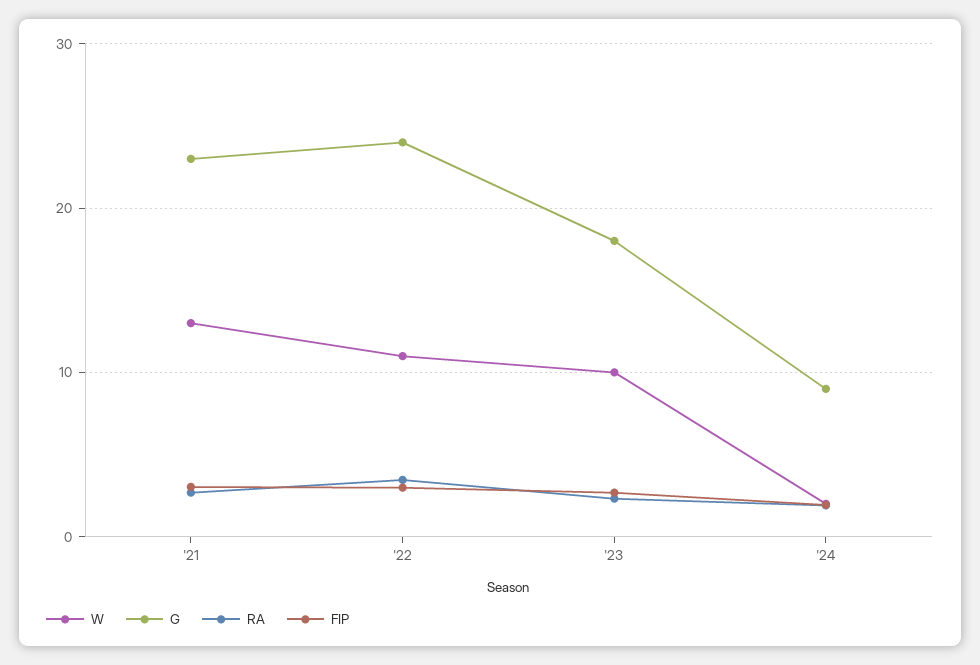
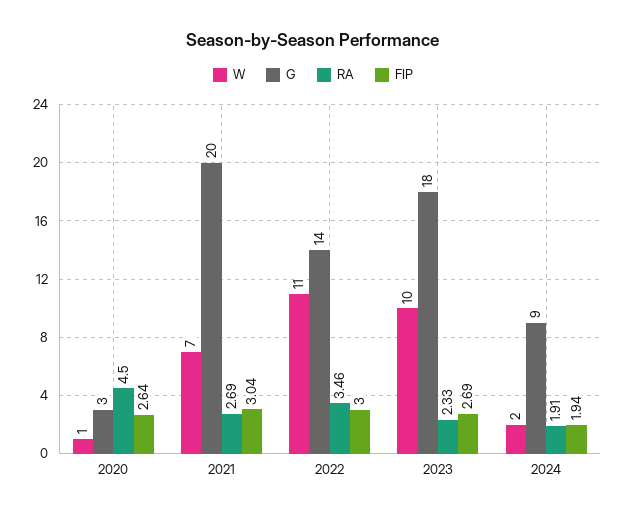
W, '21: 13 -> 7
G, '21: 23 -> 20
G, '22: 24 -> 14
W, 2020: none -> 1
G, 2020: none -> 3
RA, 2020: none -> 4.5
FIP, 2020: none -> 2.64

